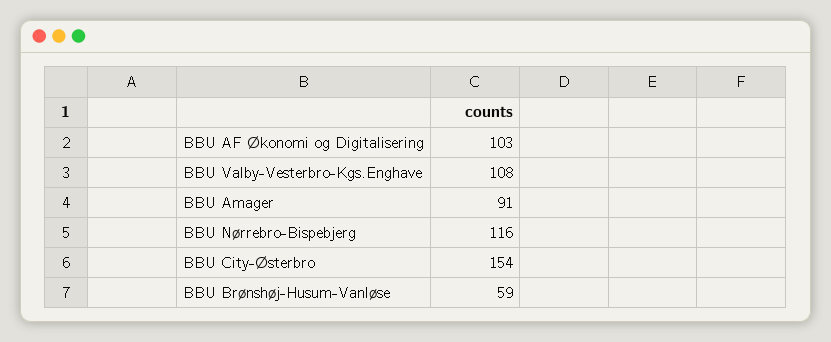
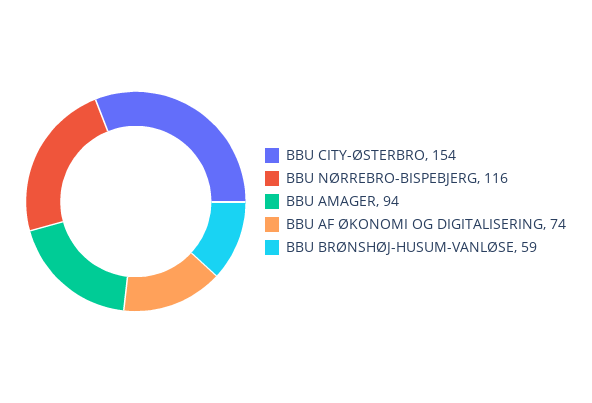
BBU AF Økonomi og Digitalisering: 103 -> 74
BBU Valby-Vesterbro-Kgs.Enghave: 108 -> none
BBU Amager: 91 -> 94

